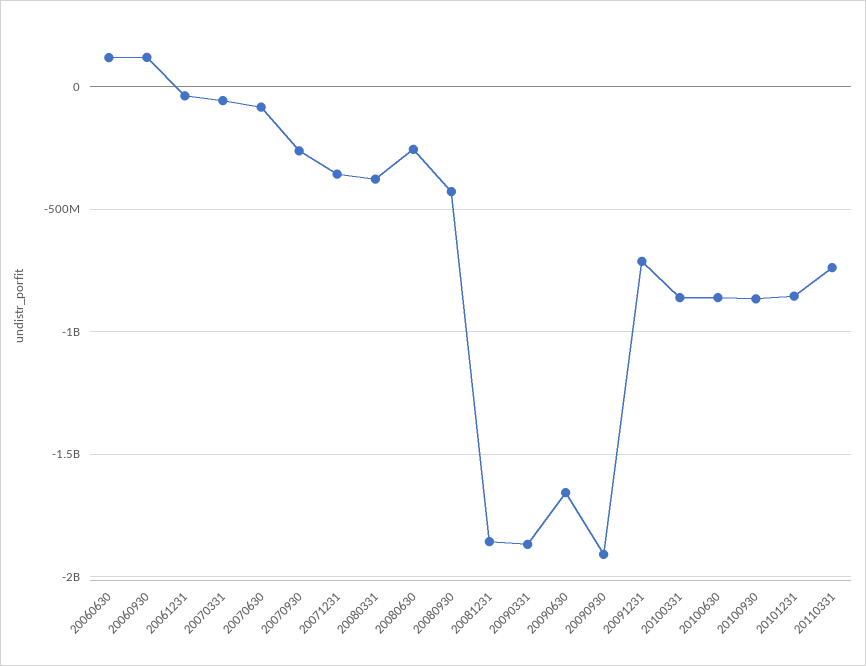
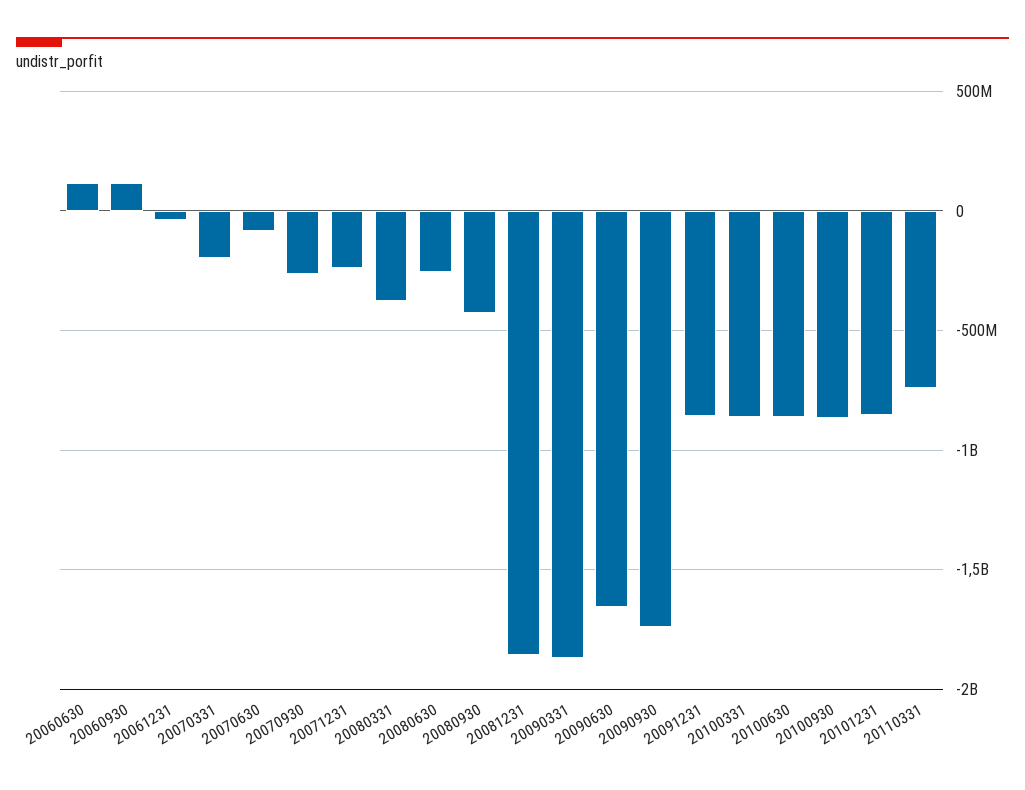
20070331: -50000000 -> -200000000
20071231: -350000000 -> -250000000
20090930: -1900000000 -> -1750000000
20091231: -700000000 -> -850000000

